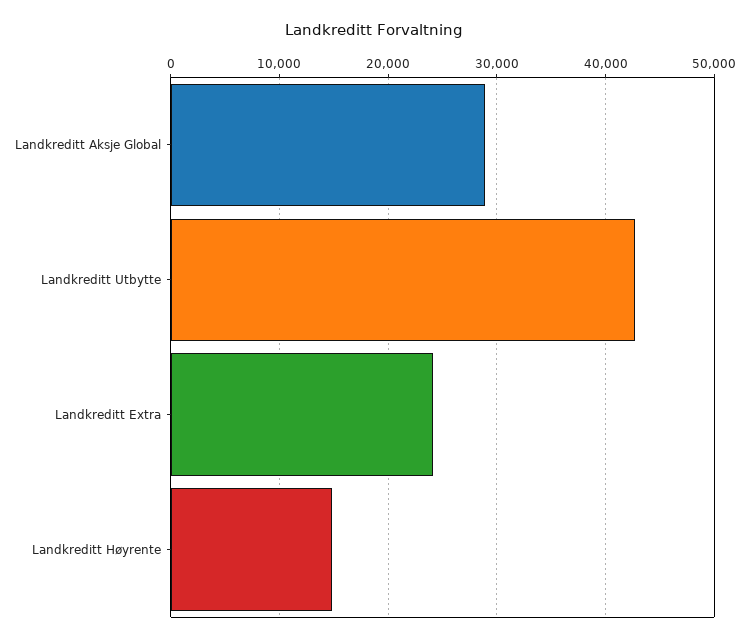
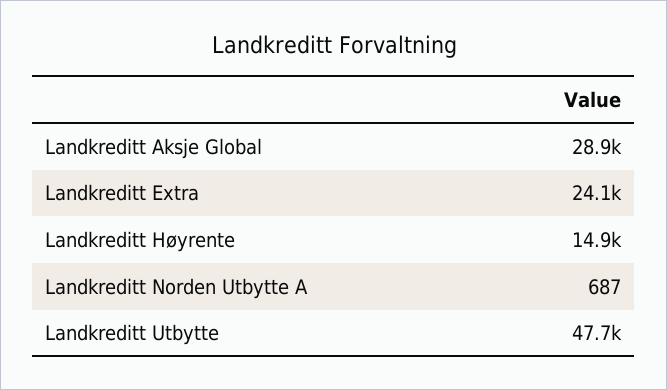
Landkreditt Utbytte: 43000 -> 47700
Landkreditt Norden Utbytte A: none -> 687

